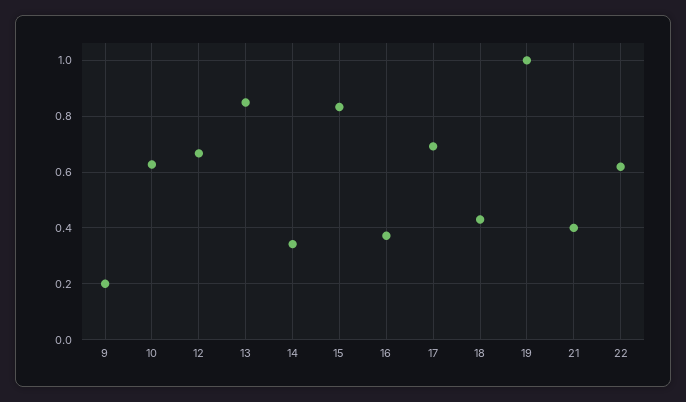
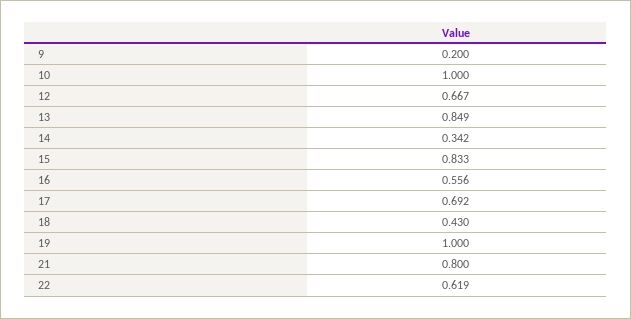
10: 0.625 -> 1
16: 0.375 -> 0.556
21: 0.4 -> 0.8

